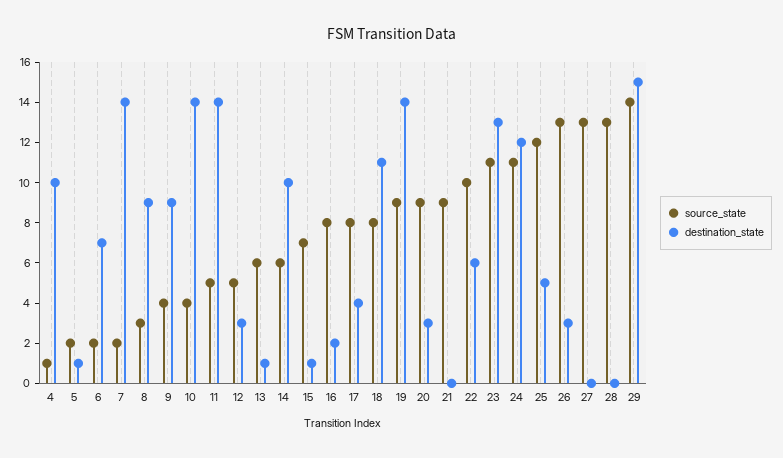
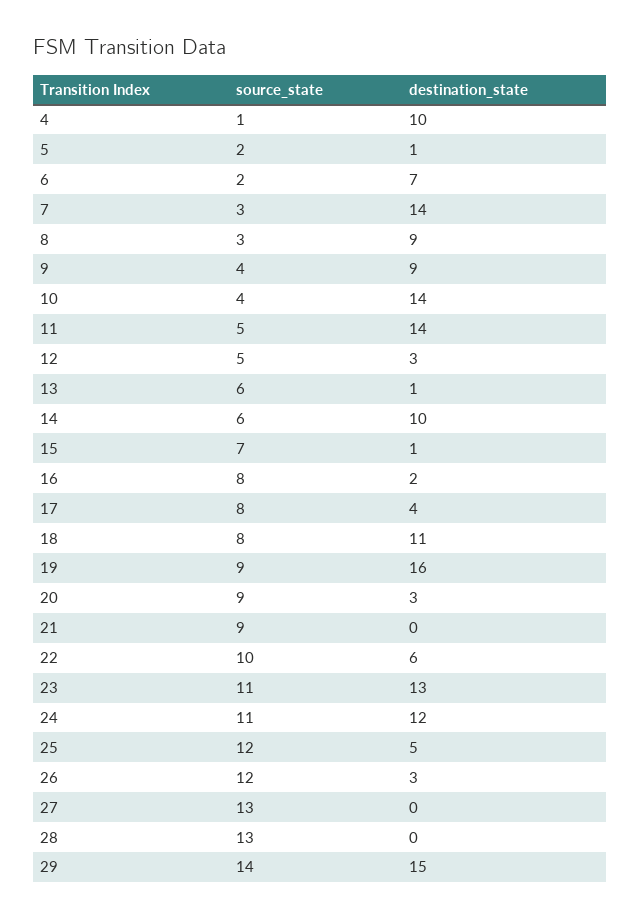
source_state, 7: 2 -> 3
destination_state, 19: 14 -> 16
source_state, 26: 13 -> 12

